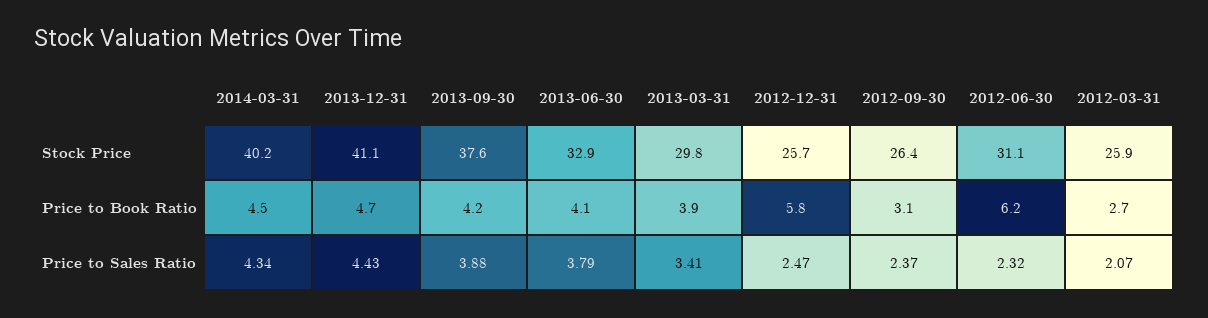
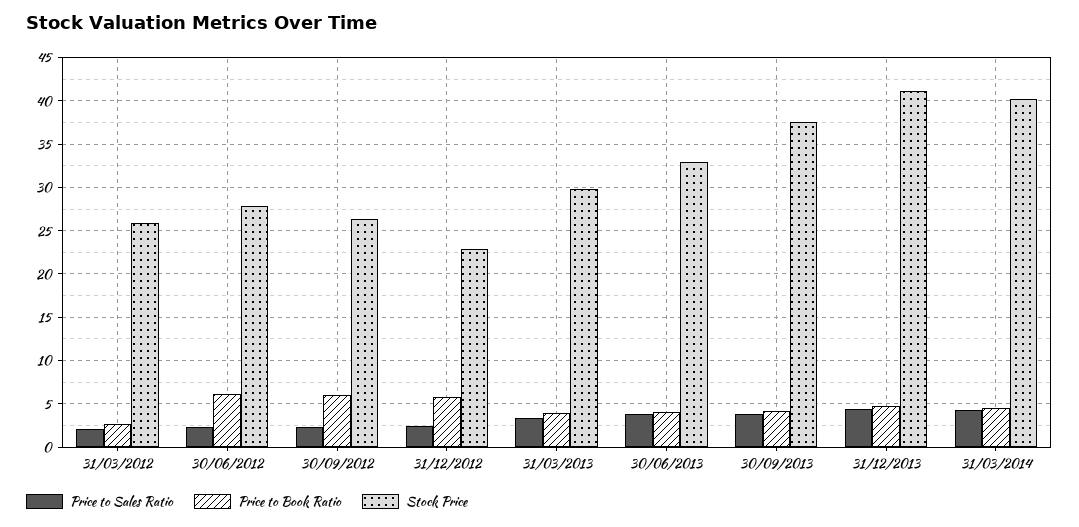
Stock Price, 2012-12-31: 25.7 -> 23
Stock Price, 2012-06-30: 31.1 -> 28
Price to Book Ratio, 2012-09-30: 3.1 -> 6

